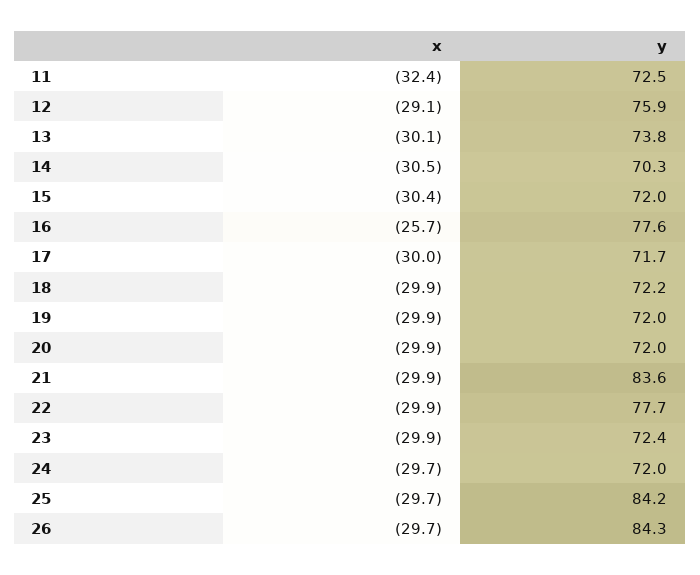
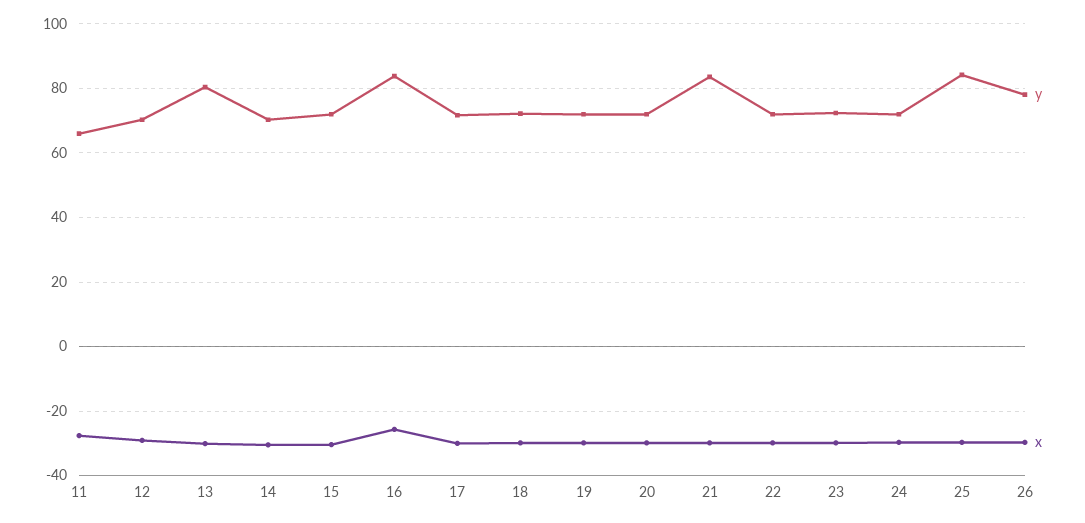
x, 11: -32.4 -> -28
y, 11: 72.5 -> 66
y, 12: 75.9 -> 70
y, 13: 73.8 -> 80
y, 16: 77.6 -> 84
y, 22: 77.7 -> 72
y, 26: 84.3 -> 78

